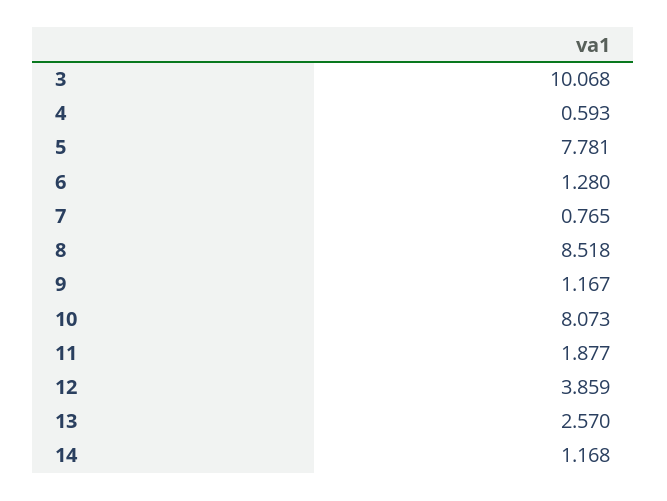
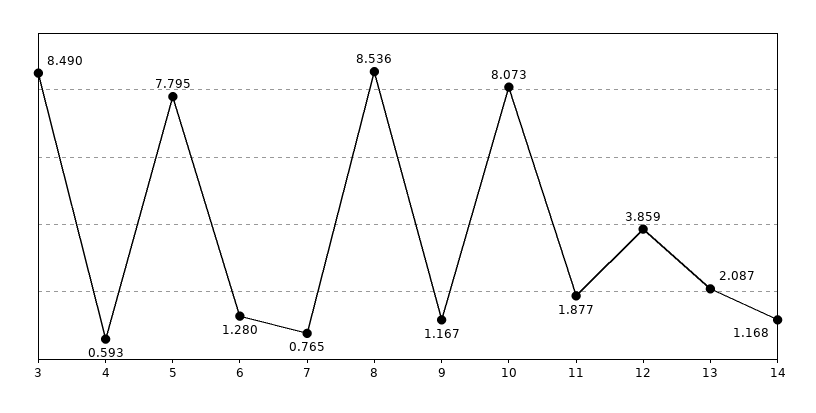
3: 10.068 -> 8.49
5: 7.781 -> 7.795
8: 8.518 -> 8.536
13: 2.57 -> 2.087

